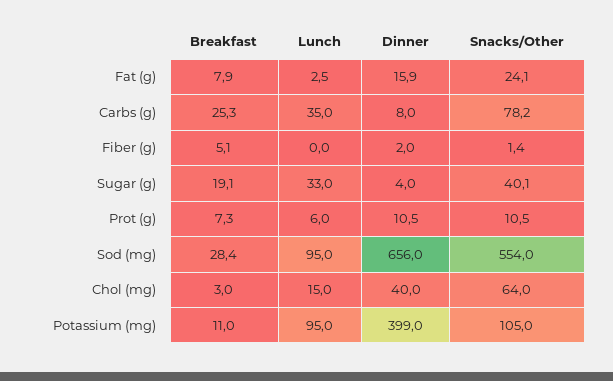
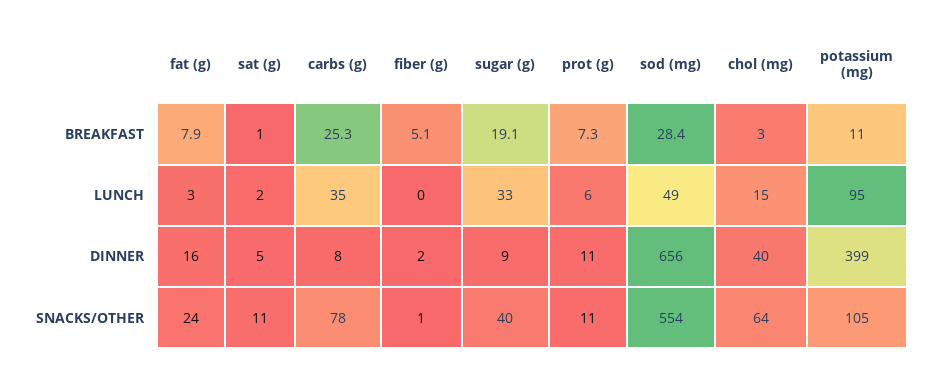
Dinner, Sugar (g): 4 -> 9
Lunch, Sod (mg): 95 -> 49
Breakfast, sat (g): none -> 1
Lunch, sat (g): none -> 2
Dinner, sat (g): none -> 5
Snacks/Other, sat (g): none -> 11

